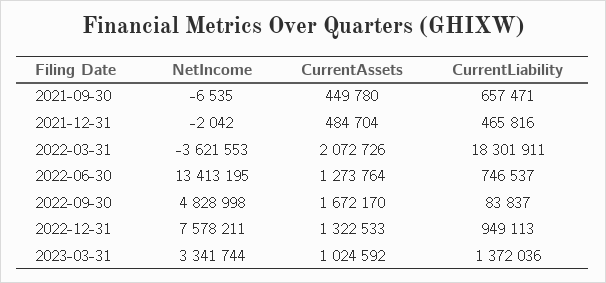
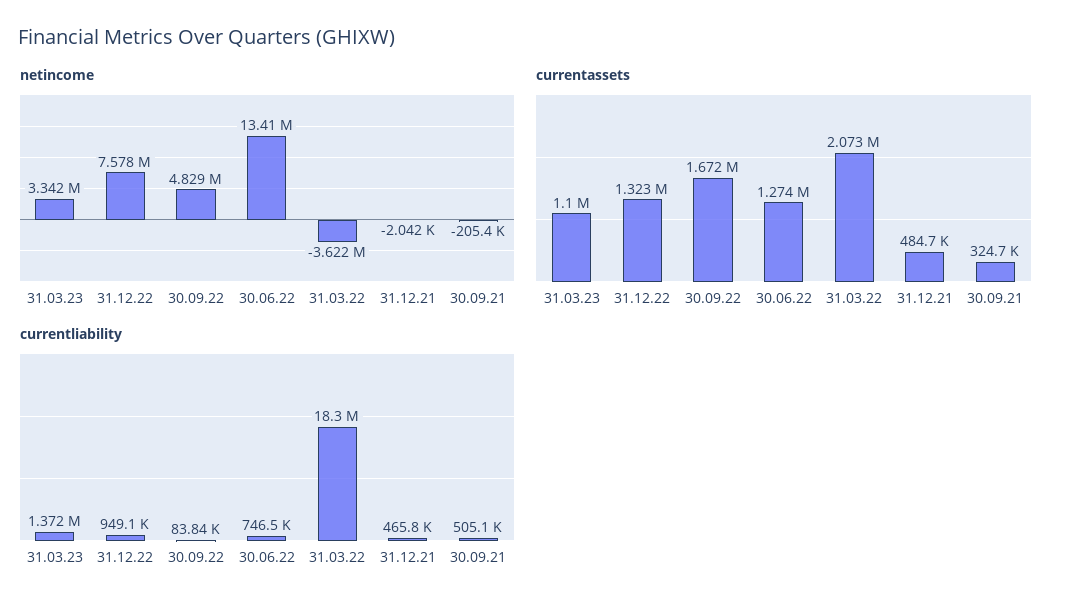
NetIncome, 2021-09-30: -6535 -> -205400
CurrentAssets, 2021-09-30: 449780 -> 324700
CurrentLiability, 2021-09-30: 657471 -> 505100
CurrentAssets, 2023-03-31: 1024592 -> 1100000

